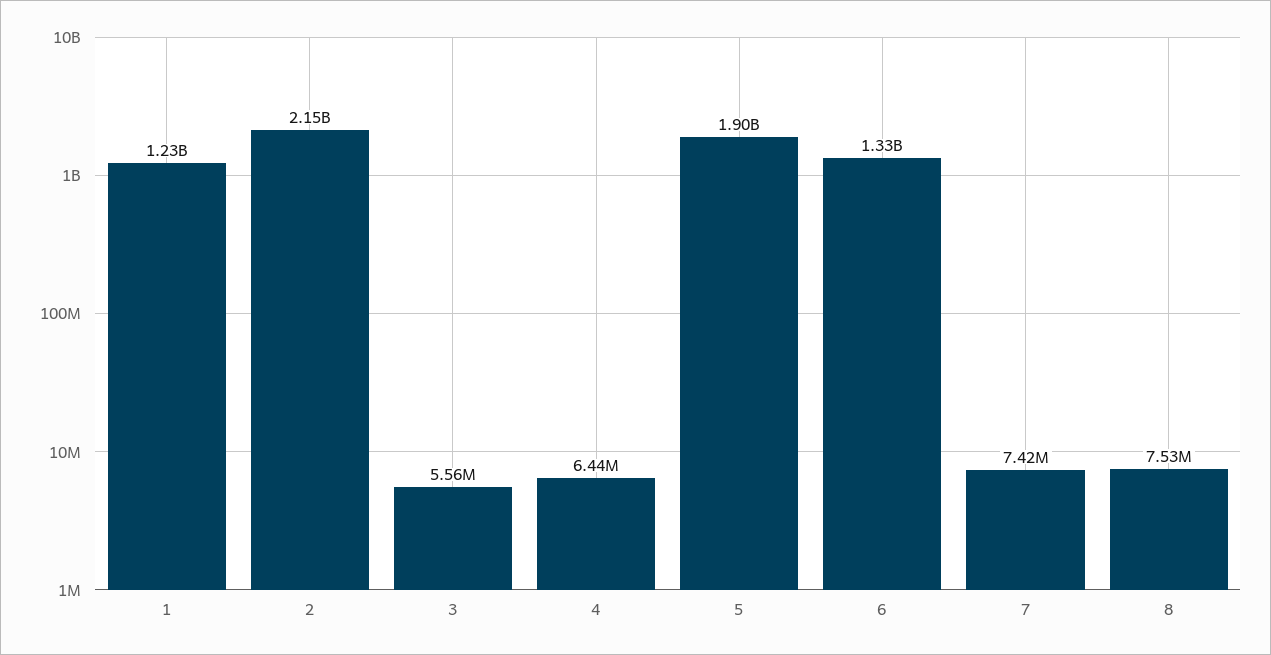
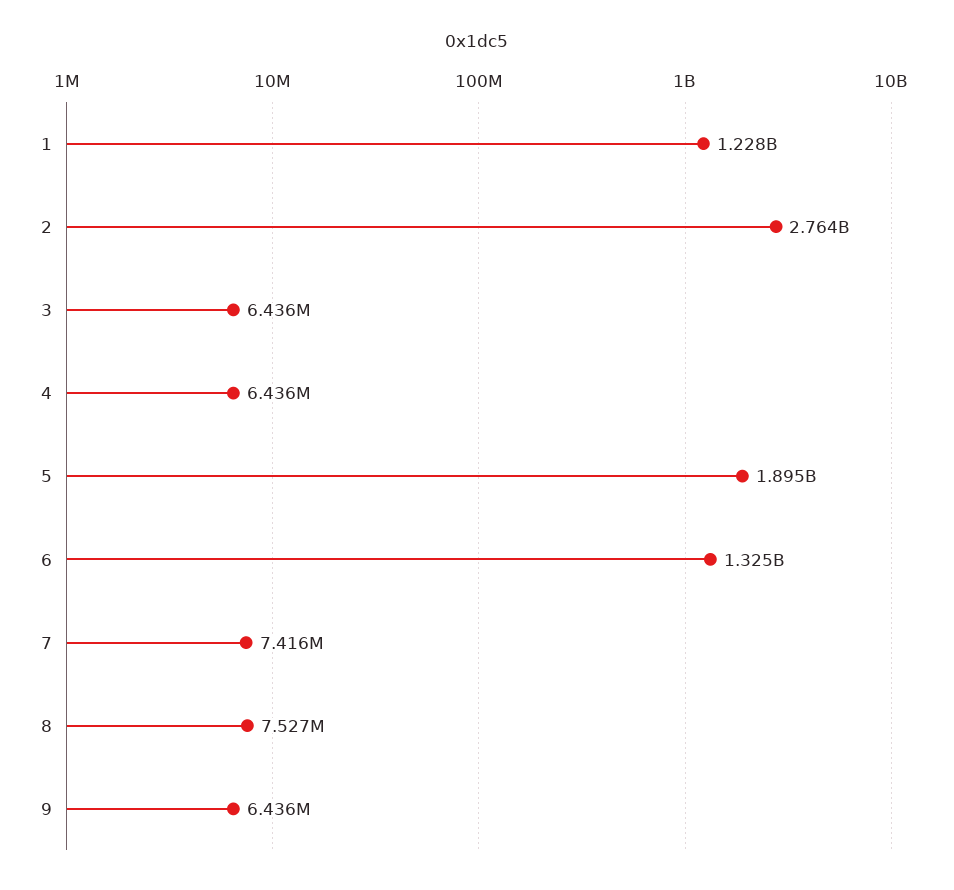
2: 2150000000 -> 2764000000
3: 5560000 -> 6436000
9: none -> 6436000

